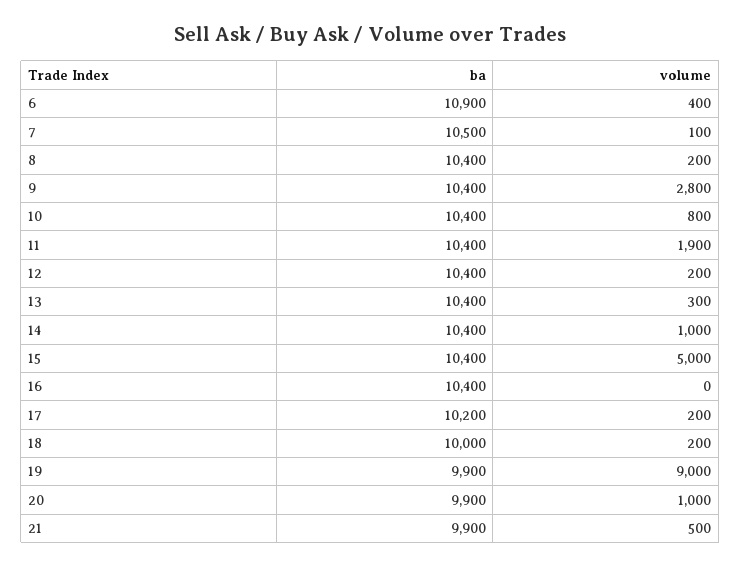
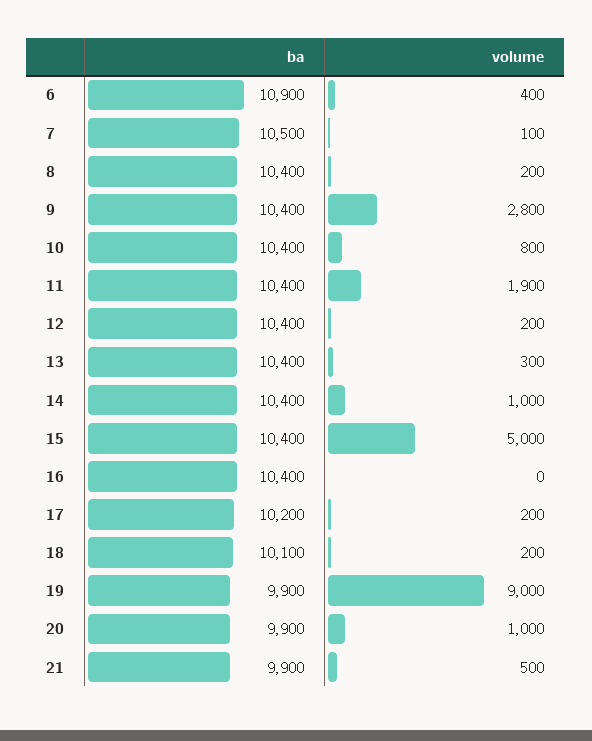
ba, 18: 10000 -> 10100

